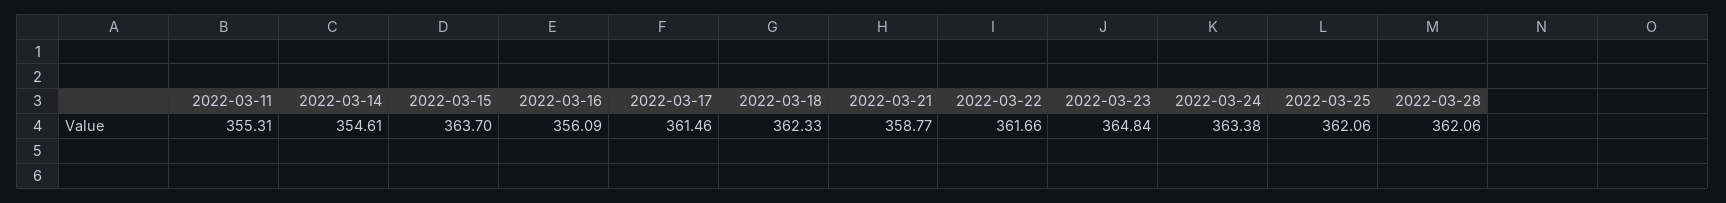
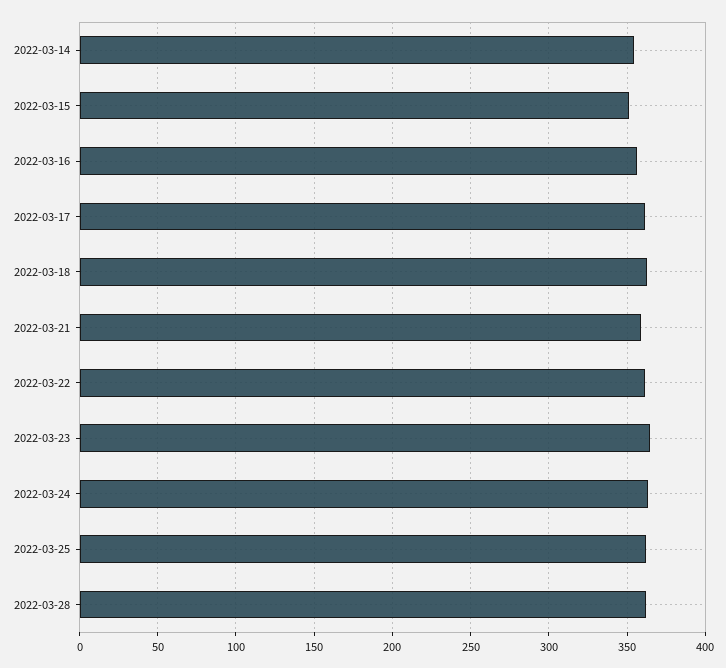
2022-03-11: 355.31 -> none
2022-03-15: 363.7 -> 350

